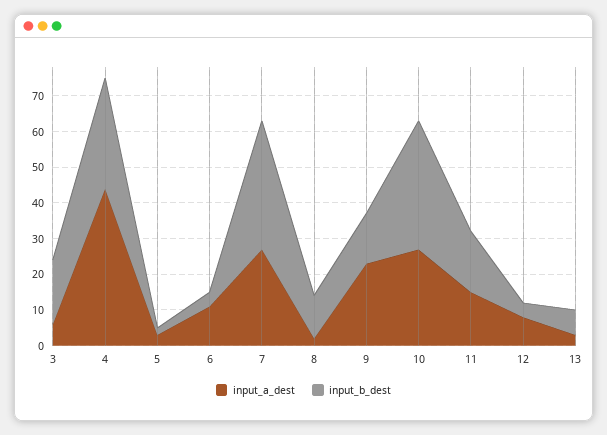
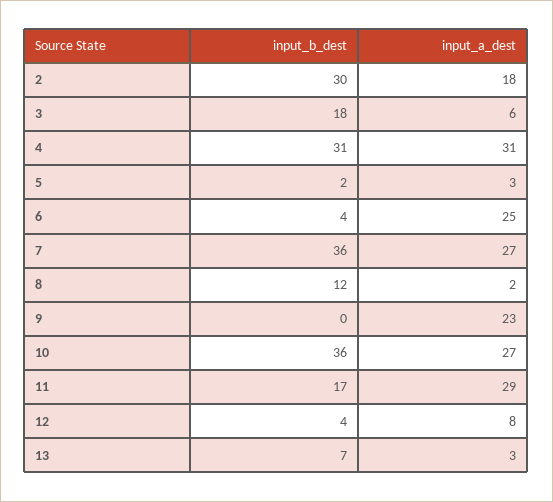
input_a_dest, 4: 45 -> 31
input_a_dest, 6: 10 -> 25
input_b_dest, 9: 15 -> 0
input_a_dest, 11: 15 -> 29
input_b_dest, 2: none -> 30
input_a_dest, 2: none -> 18

